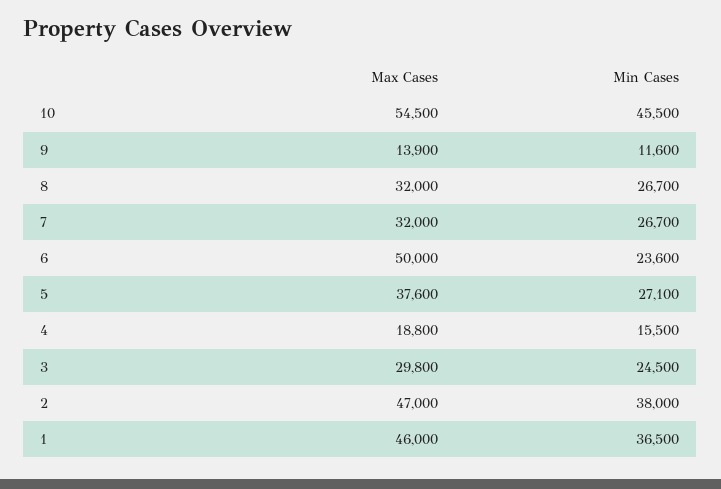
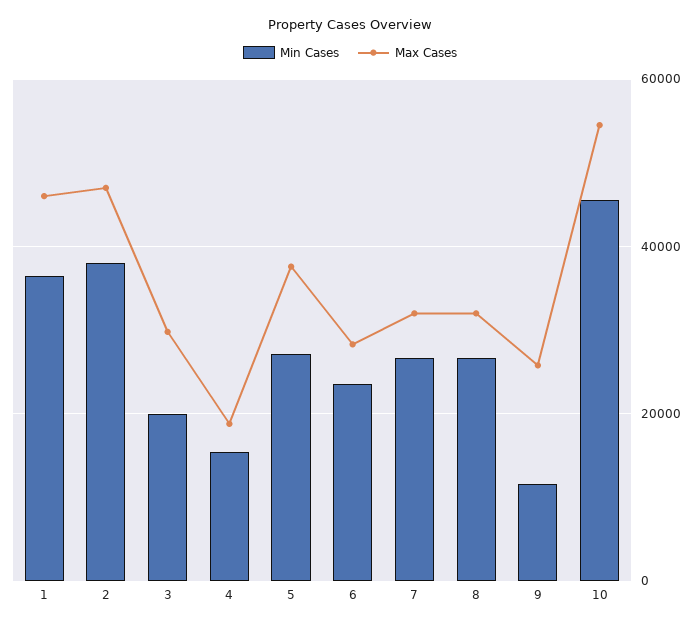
Max Cases, 9: 13900 -> 26000
Max Cases, 6: 50000 -> 28000
Min Cases, 3: 24500 -> 20000

